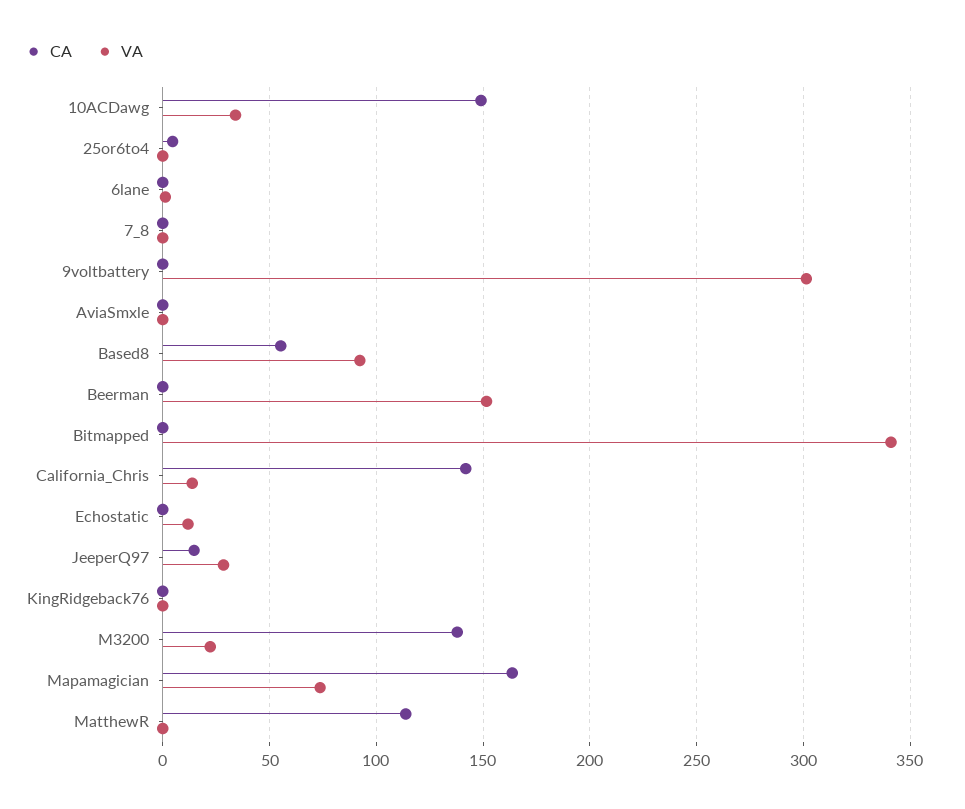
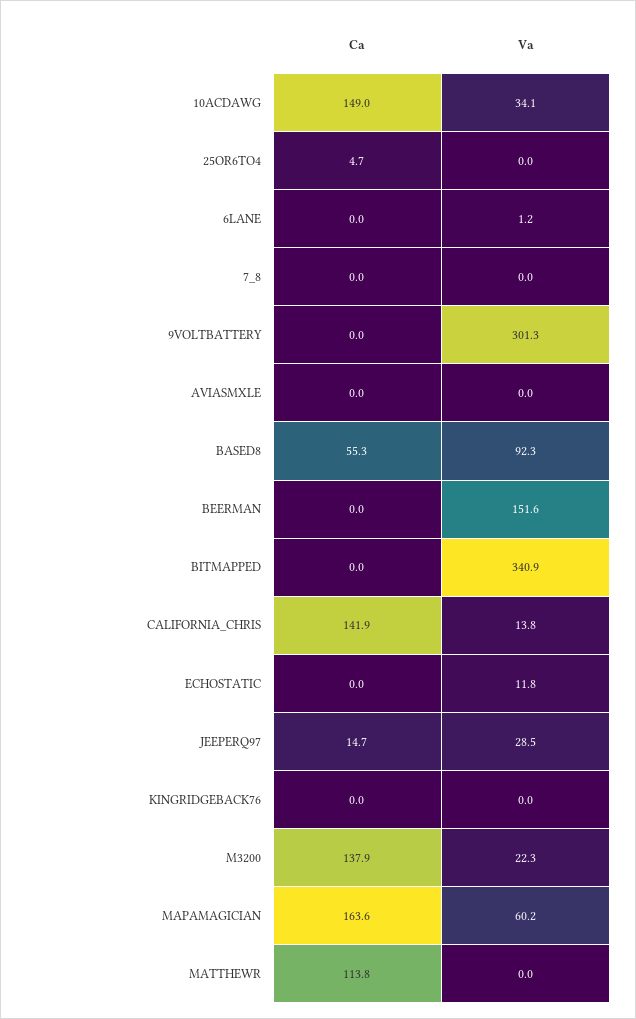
VA, Mapamagician: 75 -> 60.2

